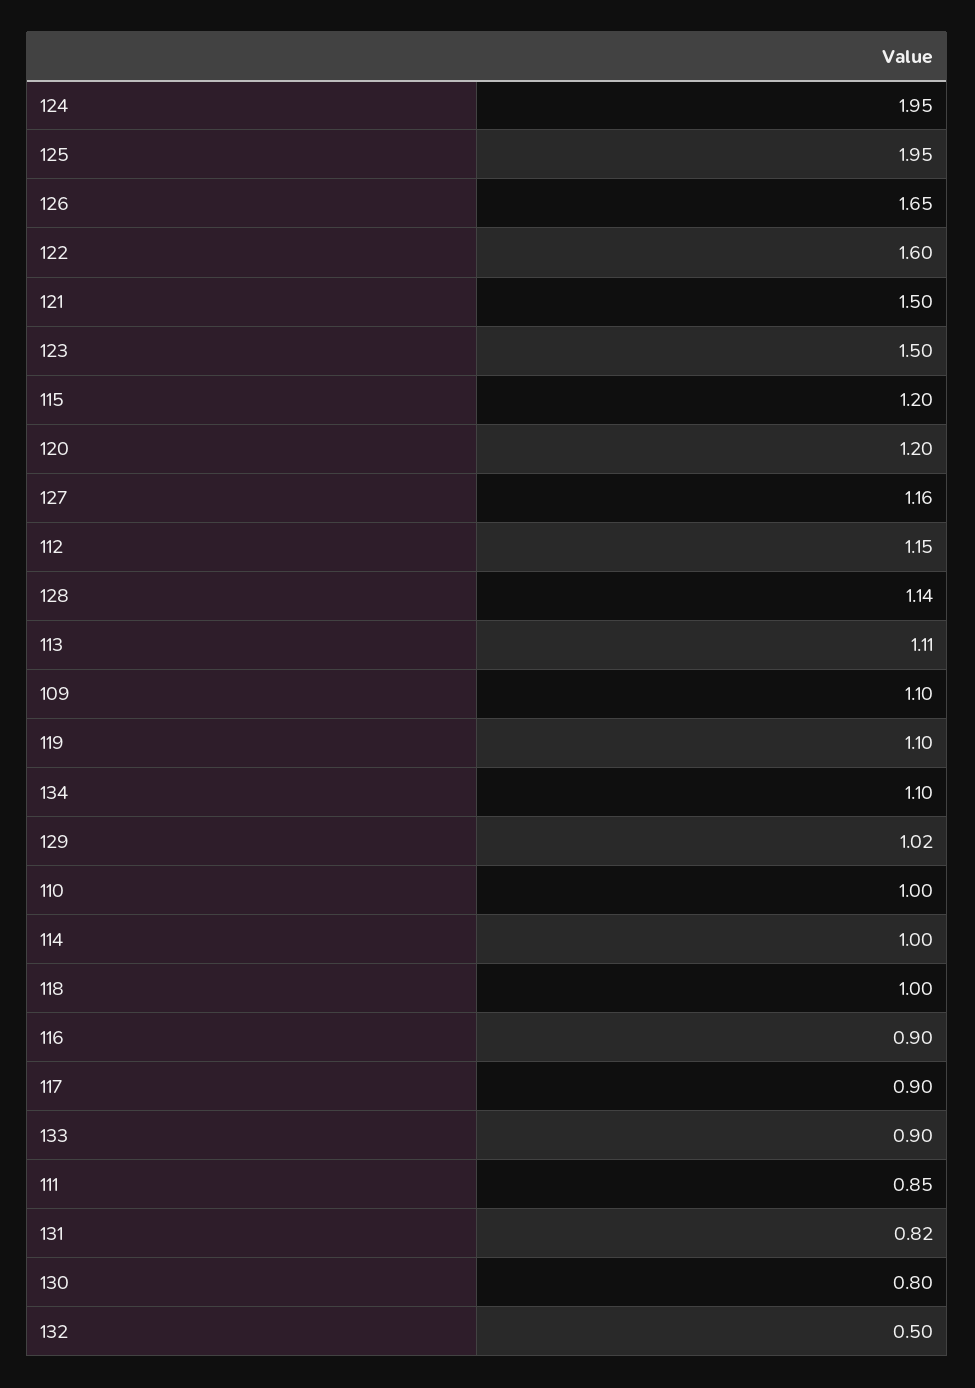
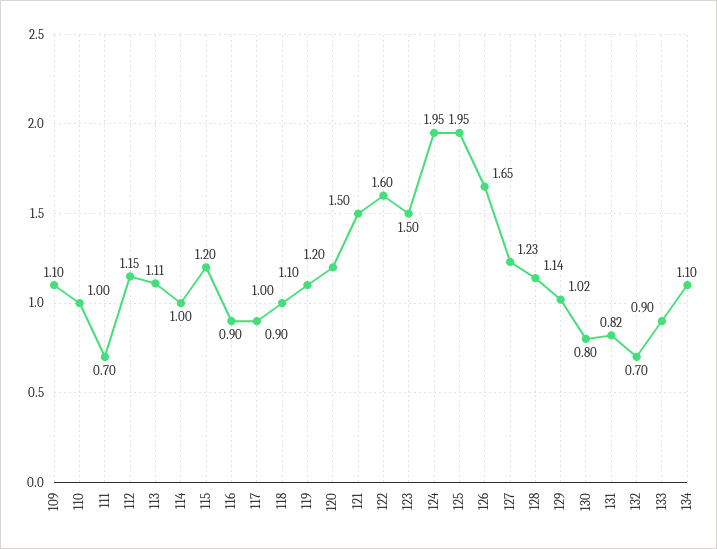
127: 1.16 -> 1.23
111: 0.85 -> 0.7
132: 0.5 -> 0.7

